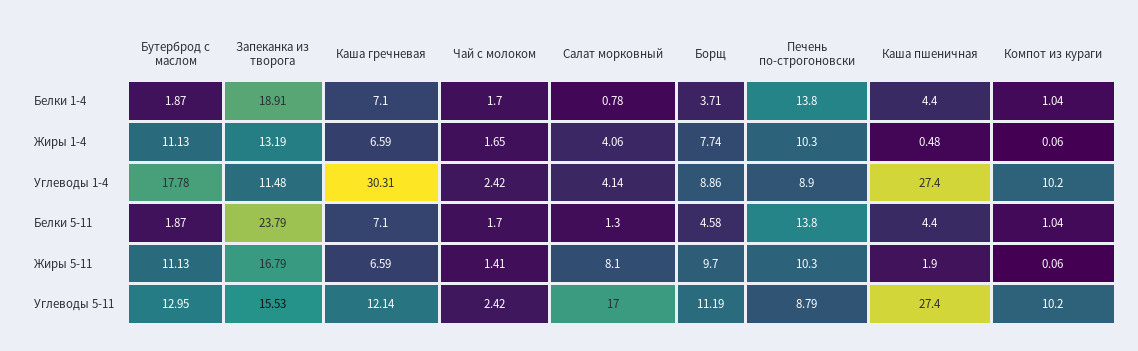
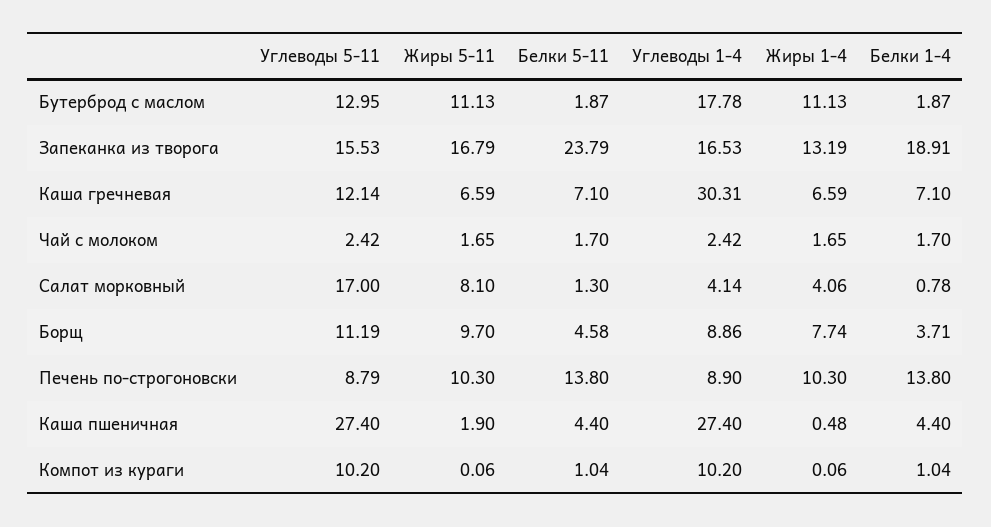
Запеканка из творога, Углеводы 1-4: 11.48 -> 16.53
Чай с молоком, Жиры 5-11: 1.41 -> 1.65

